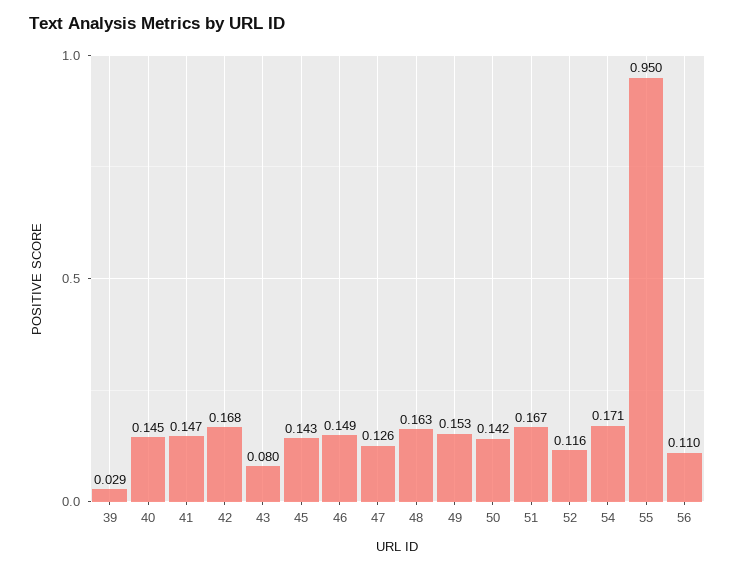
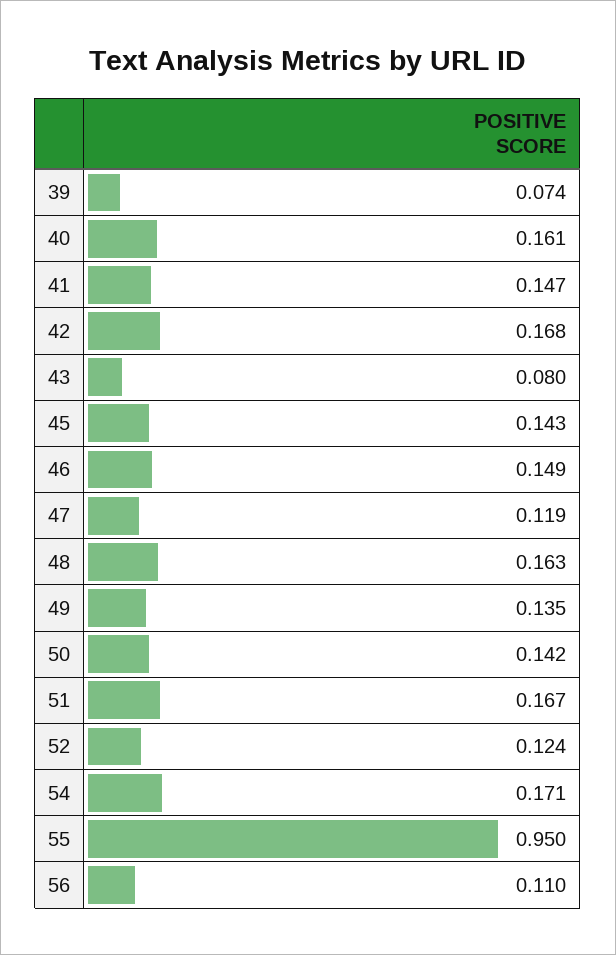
39: 0.029 -> 0.074
40: 0.145 -> 0.161
47: 0.126 -> 0.119
49: 0.153 -> 0.135
52: 0.116 -> 0.124

